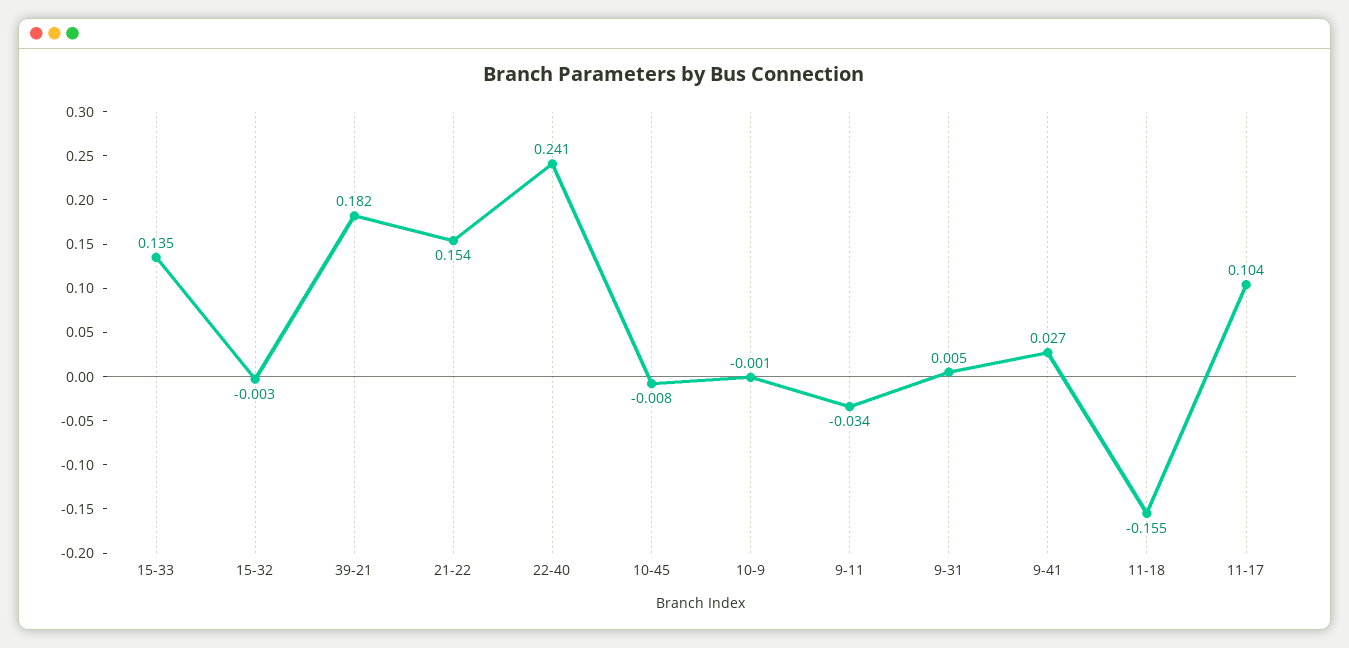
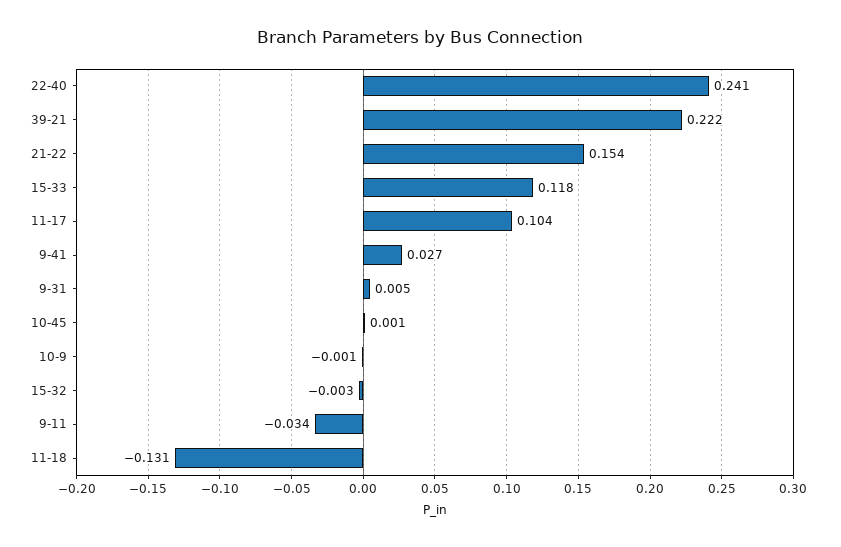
15-33: 0.135 -> 0.118
39-21: 0.182 -> 0.222
10-45: -0.008 -> 0.001
11-18: -0.155 -> -0.131

